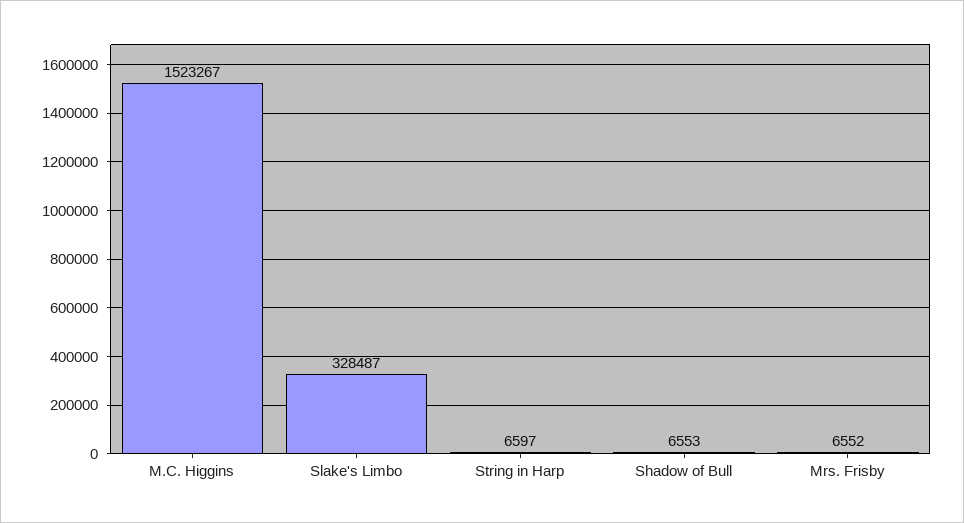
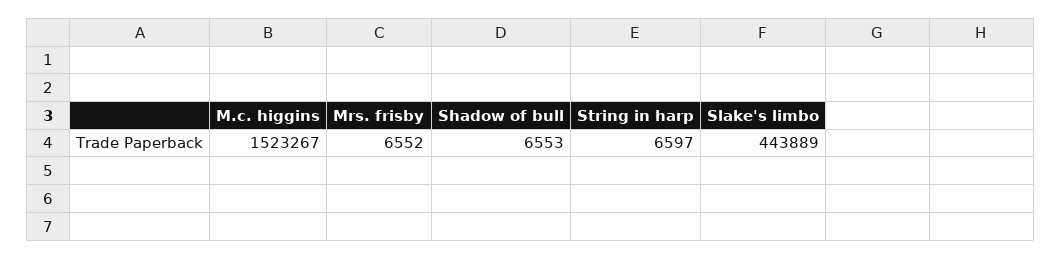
Slake's Limbo: 328487 -> 443889

